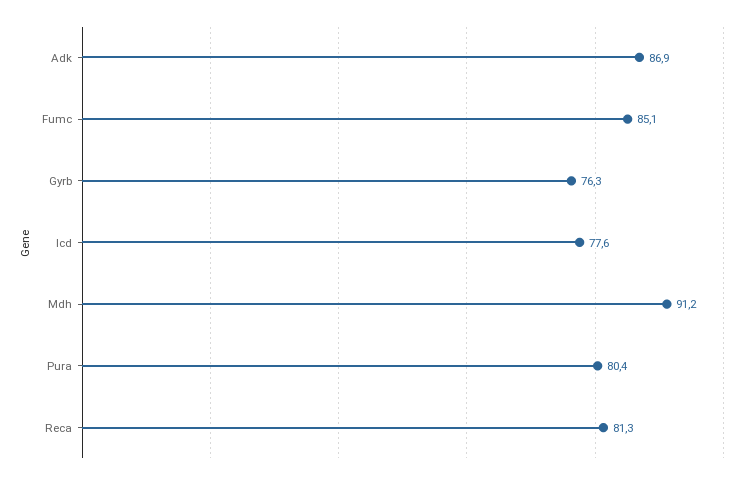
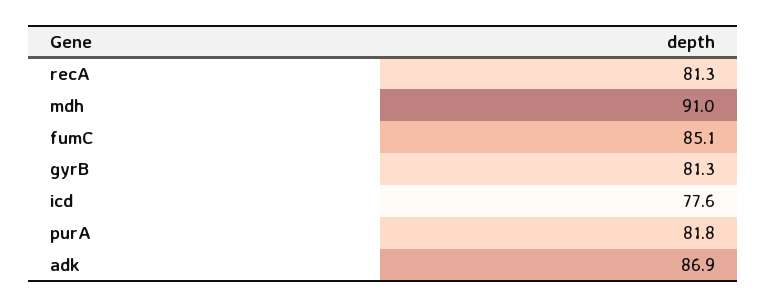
Gyrb: 76.3 -> 81.3
Mdh: 91.2 -> 91
Pura: 80.4 -> 81.8

